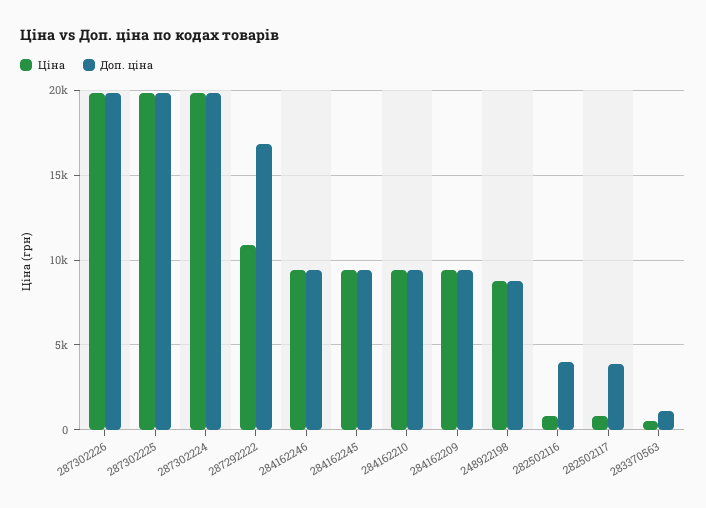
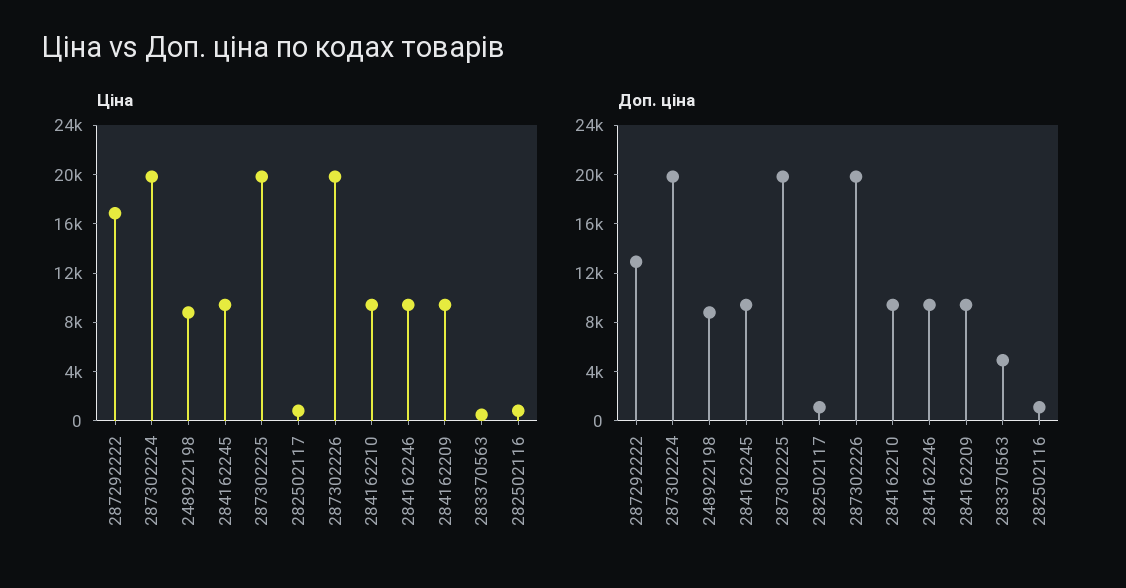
Ціна, 287292222: 11000 -> 17000
Доп. ціна, 287292222: 17000 -> 13000
Доп. ціна, 282502116: 4000 -> 1000
Доп. ціна, 282502117: 4000 -> 1000
Доп. ціна, 283370563: 1000 -> 5000

